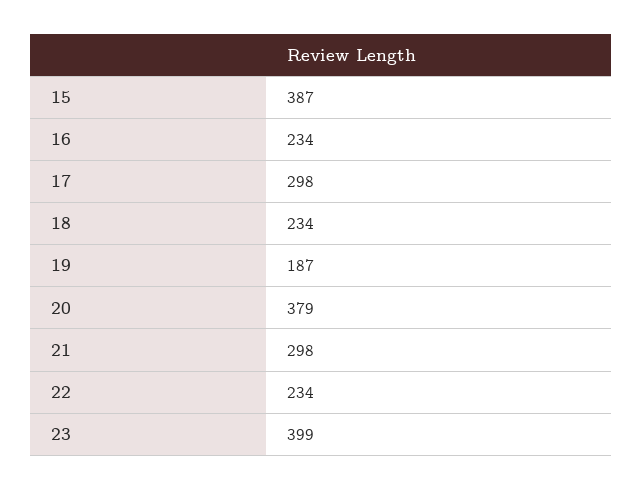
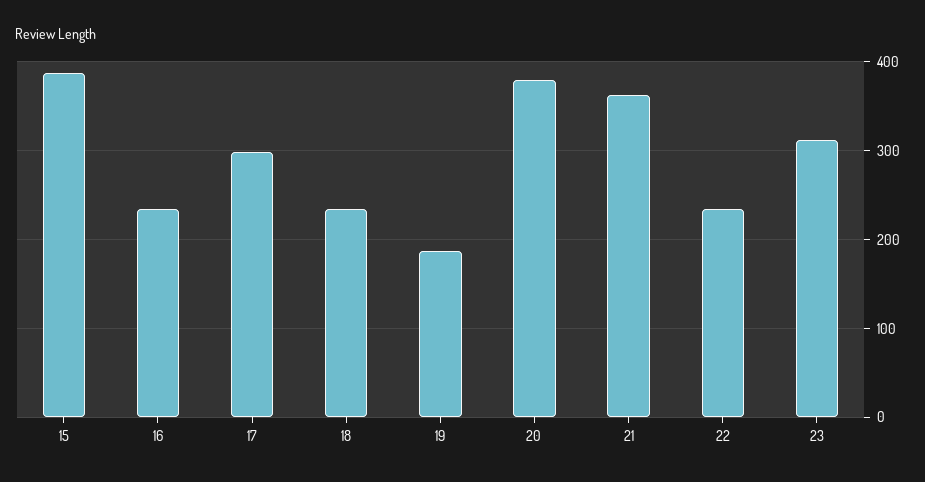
21: 298 -> 360
23: 399 -> 310

